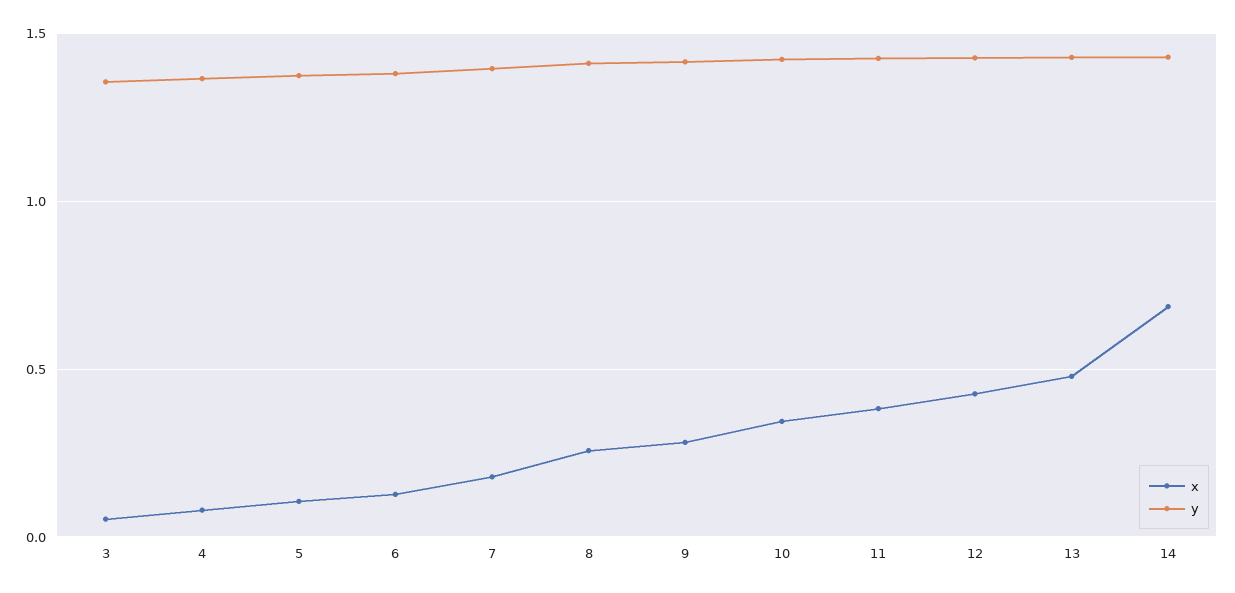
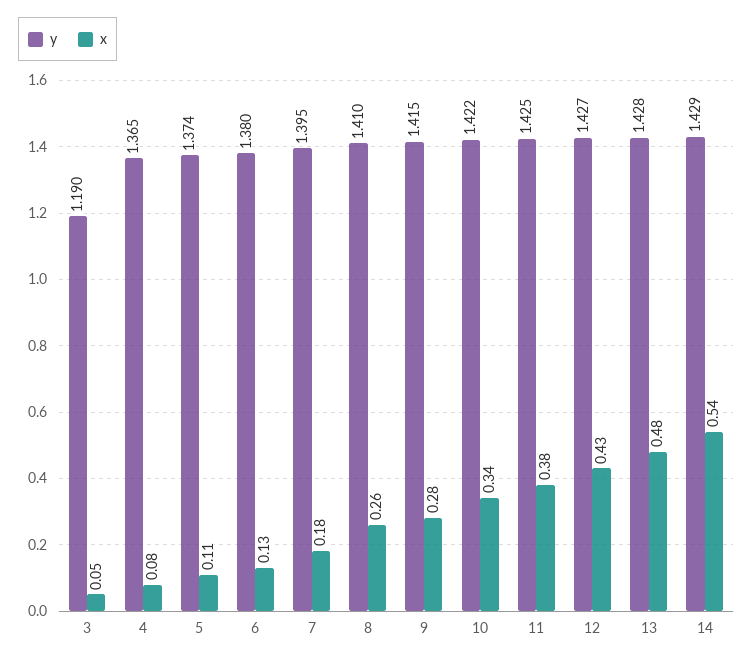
y, 3: 1.35 -> 1.19
x, 14: 0.7 -> 0.54

